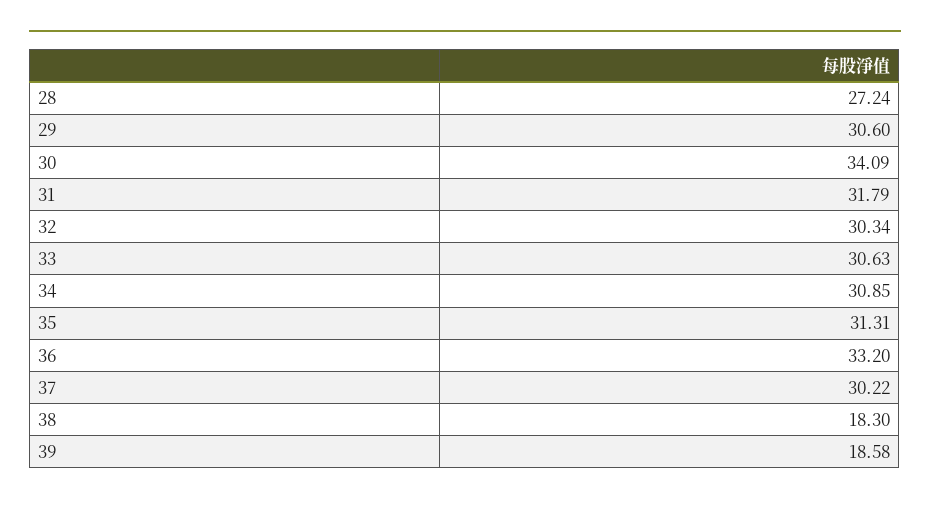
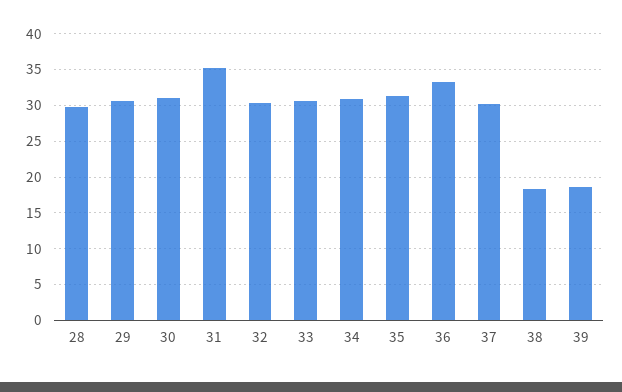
28: 27.24 -> 30
30: 34.09 -> 31
31: 31.79 -> 35

